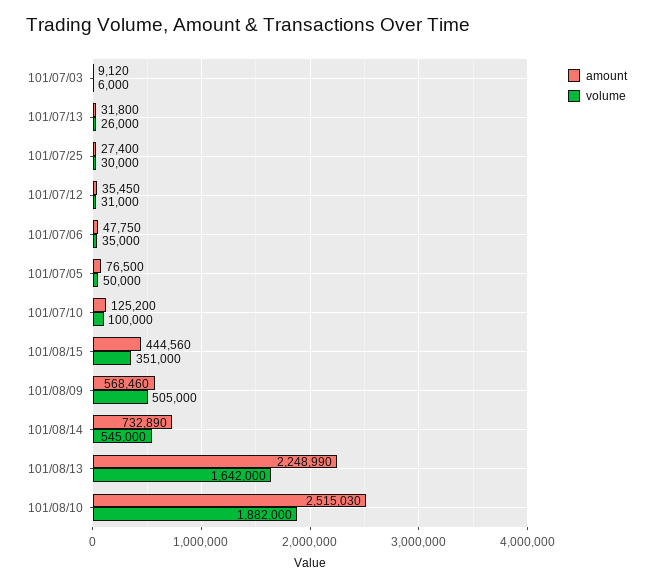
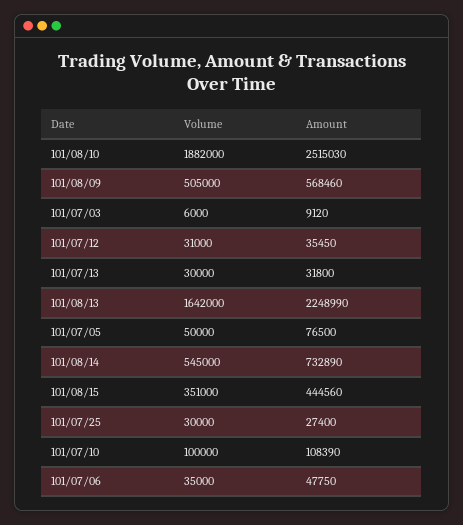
volume, 101/07/13: 26000 -> 30000
amount, 101/07/10: 125200 -> 108390

